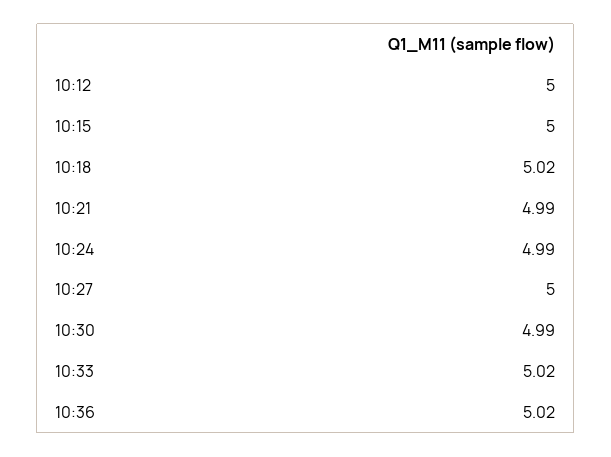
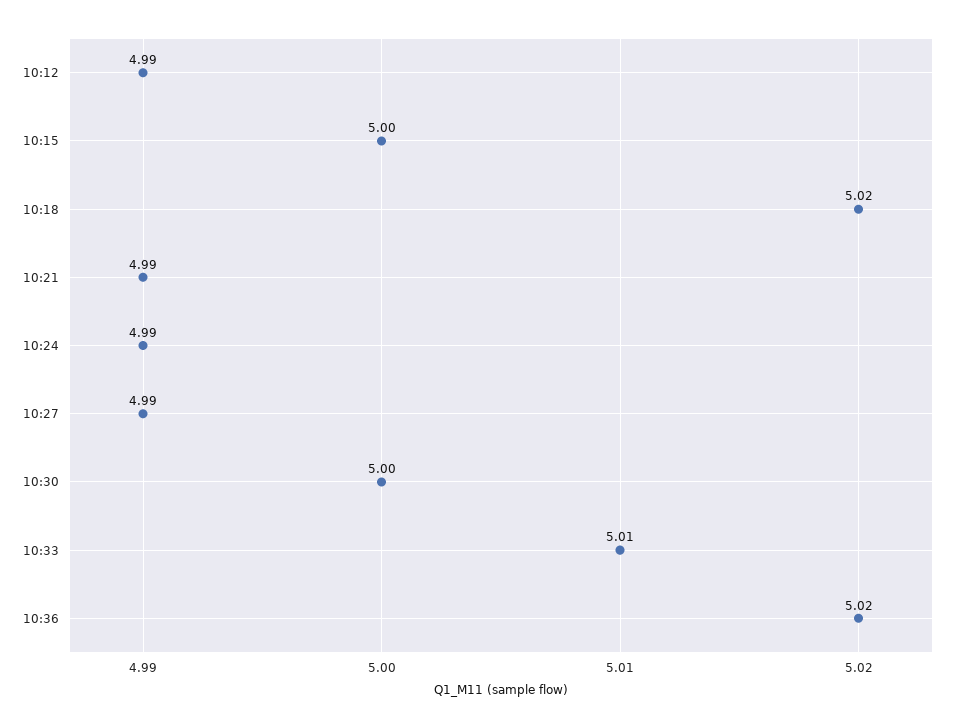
10:12: 5 -> 4.99
10:27: 5 -> 4.99
10:30: 4.99 -> 5
10:33: 5.02 -> 5.01

